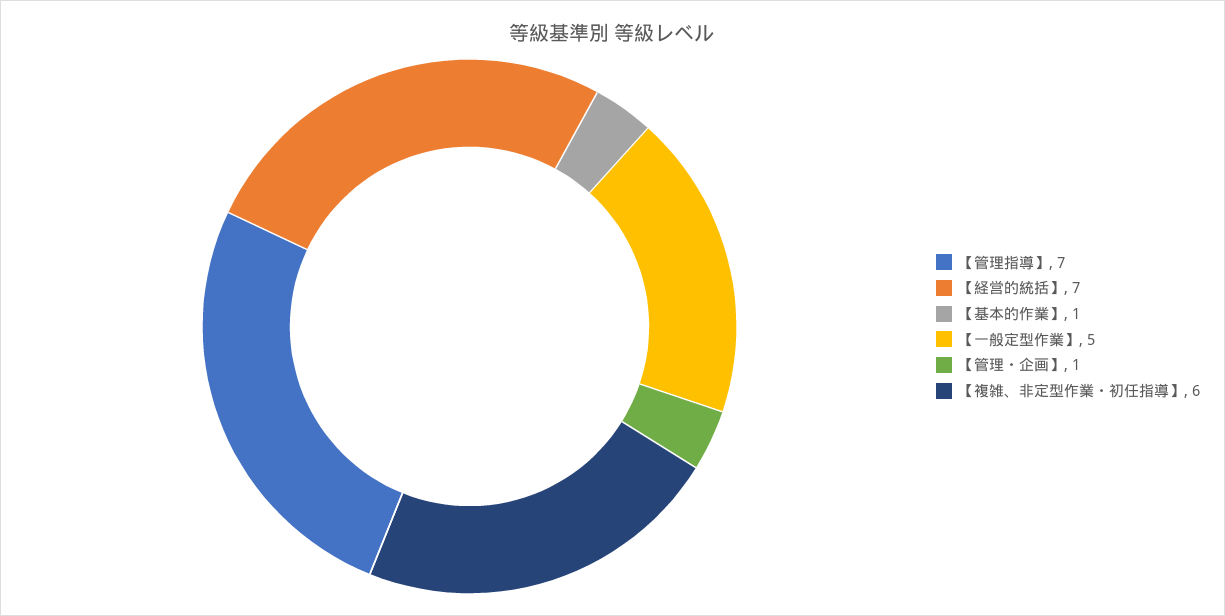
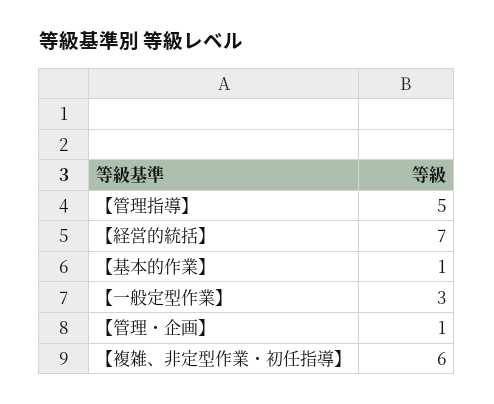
【管理指導】: 7 -> 5
【一般定型作業】: 5 -> 3

